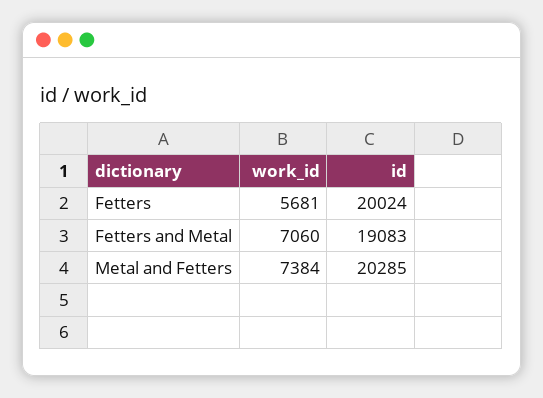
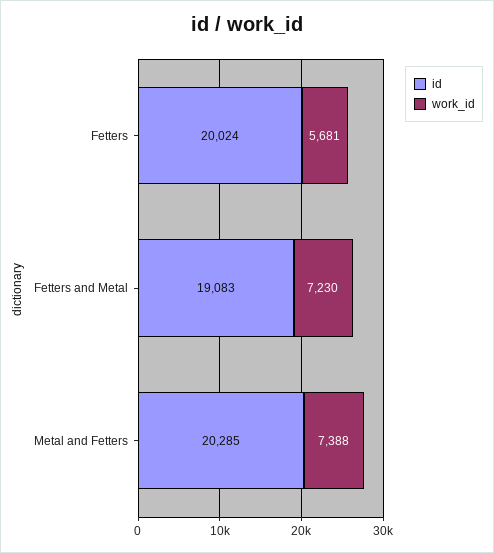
work_id, Fetters and Metal: 7060 -> 7230
work_id, Metal and Fetters: 7384 -> 7388

